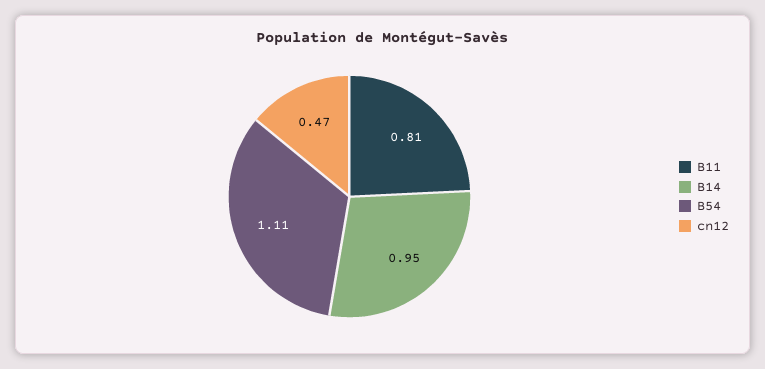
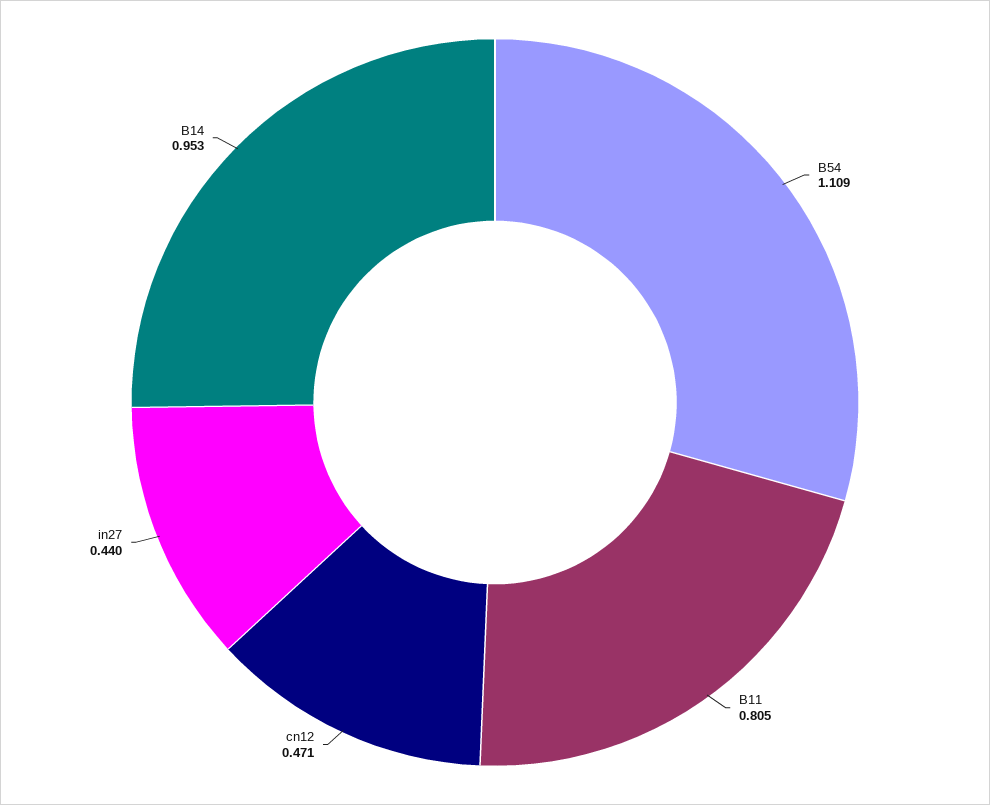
in27: none -> 0.44

